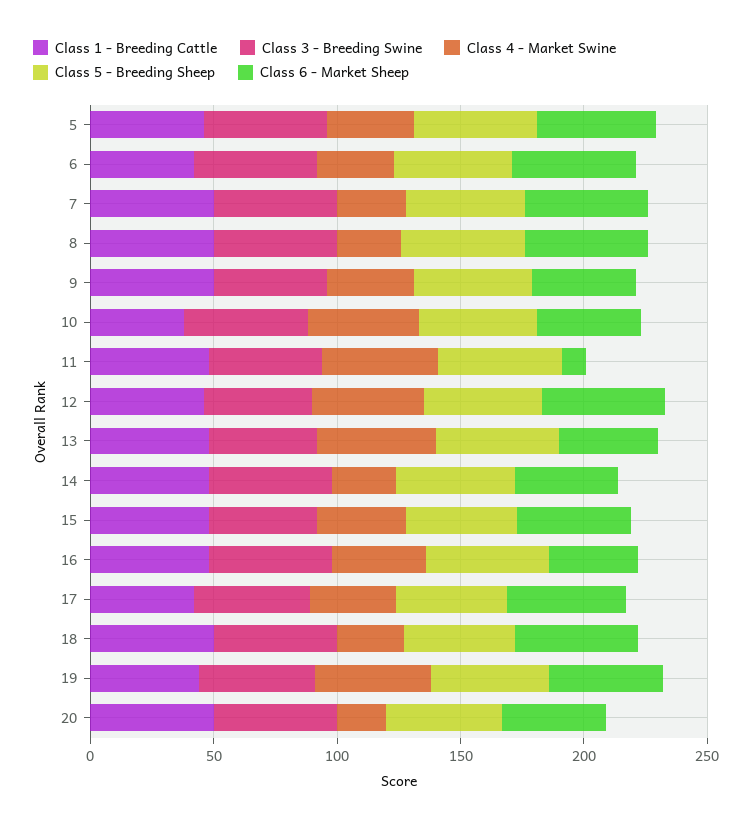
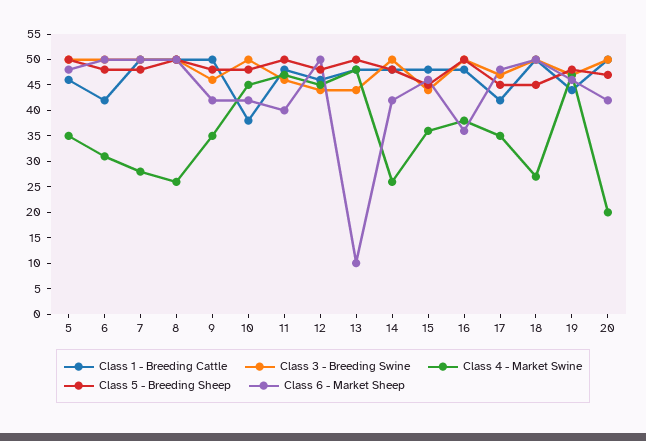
Class 6 - Market Sheep, 11: 10 -> 40
Class 6 - Market Sheep, 13: 40 -> 10

